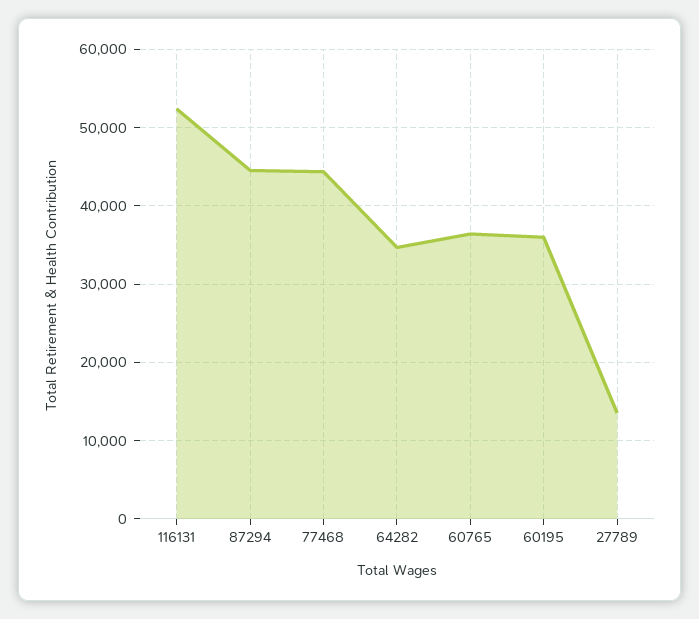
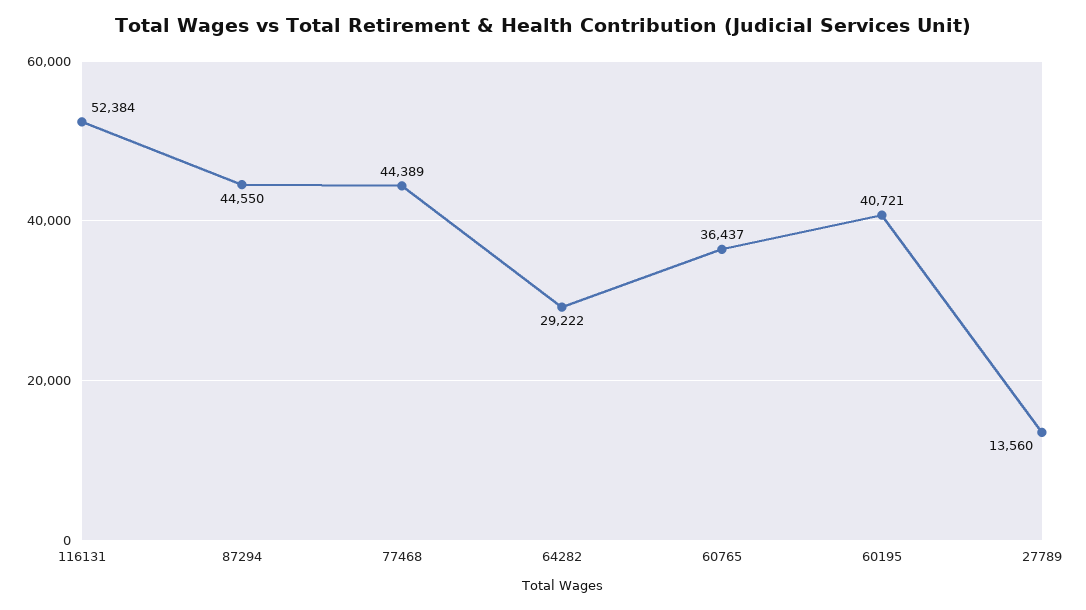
64282: 35000 -> 29222
60195: 36000 -> 40721

